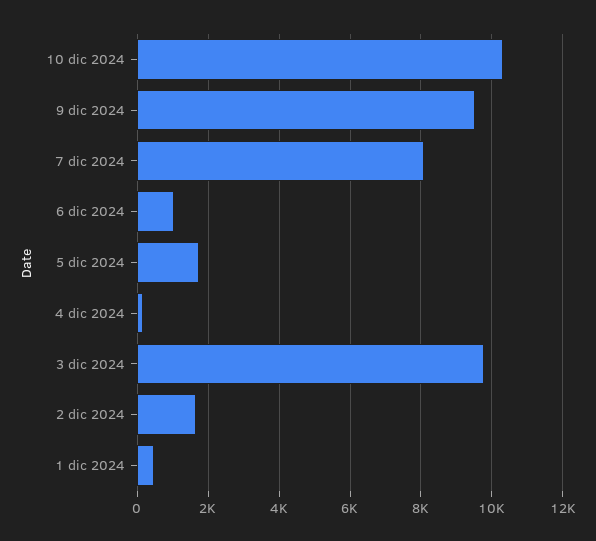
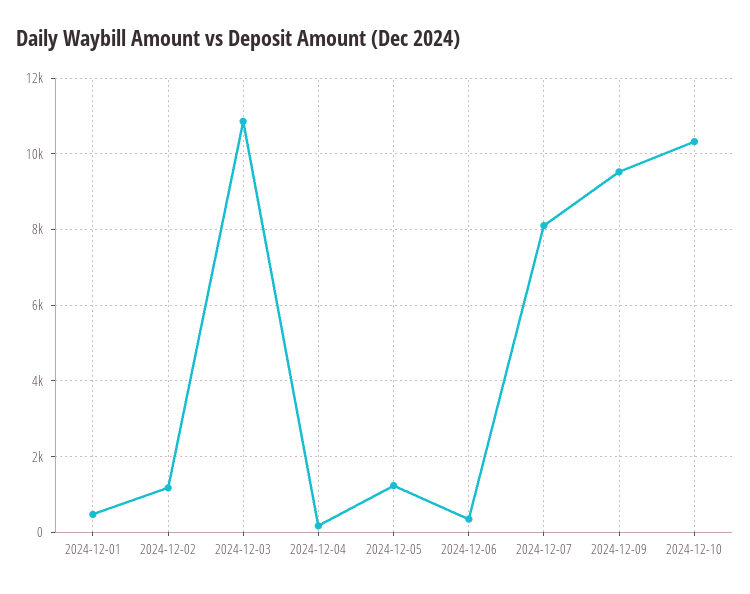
6 dic 2024: 1000 -> 400
5 dic 2024: 1800 -> 1200
3 dic 2024: 9800 -> 10800
2 dic 2024: 1600 -> 1200

